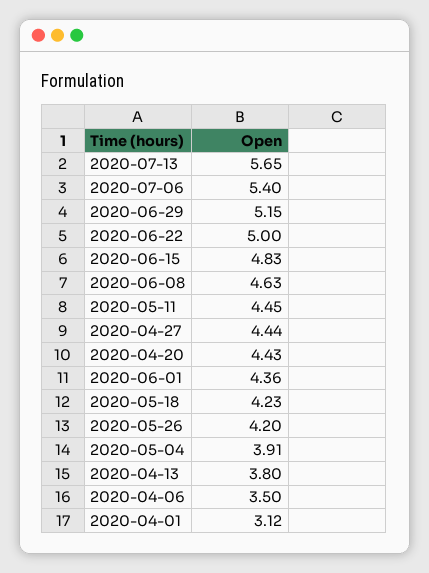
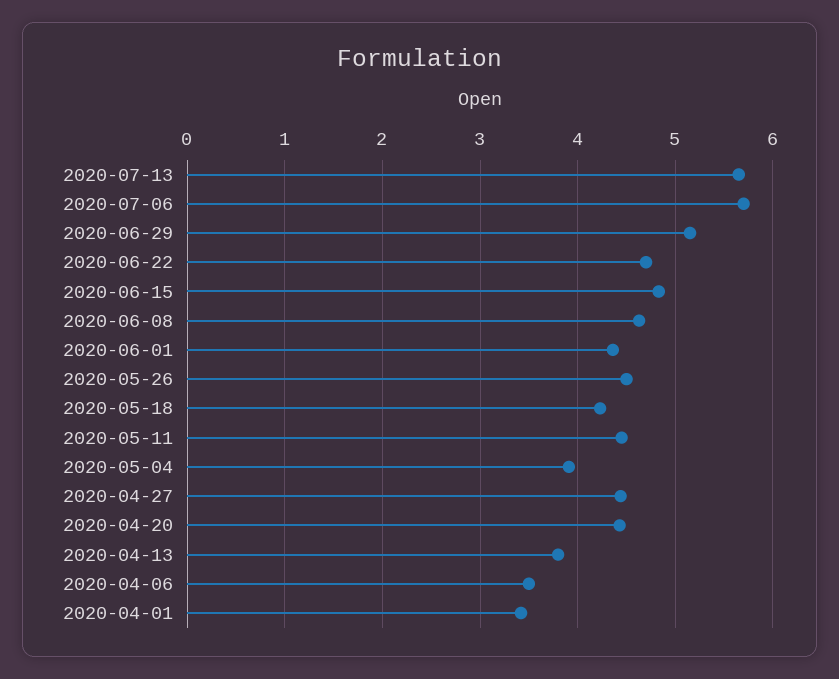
2020-07-06: 5.4 -> 5.7
2020-06-22: 5 -> 4.7
2020-05-26: 4.2 -> 4.5
2020-04-01: 3.12 -> 3.4

